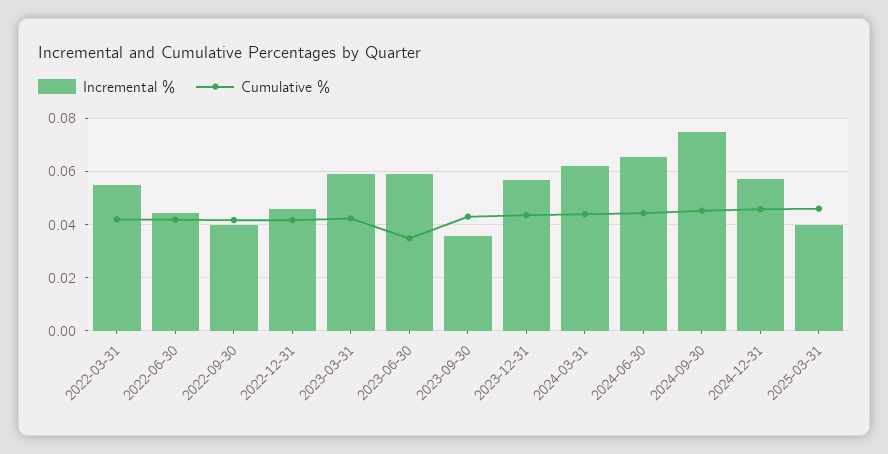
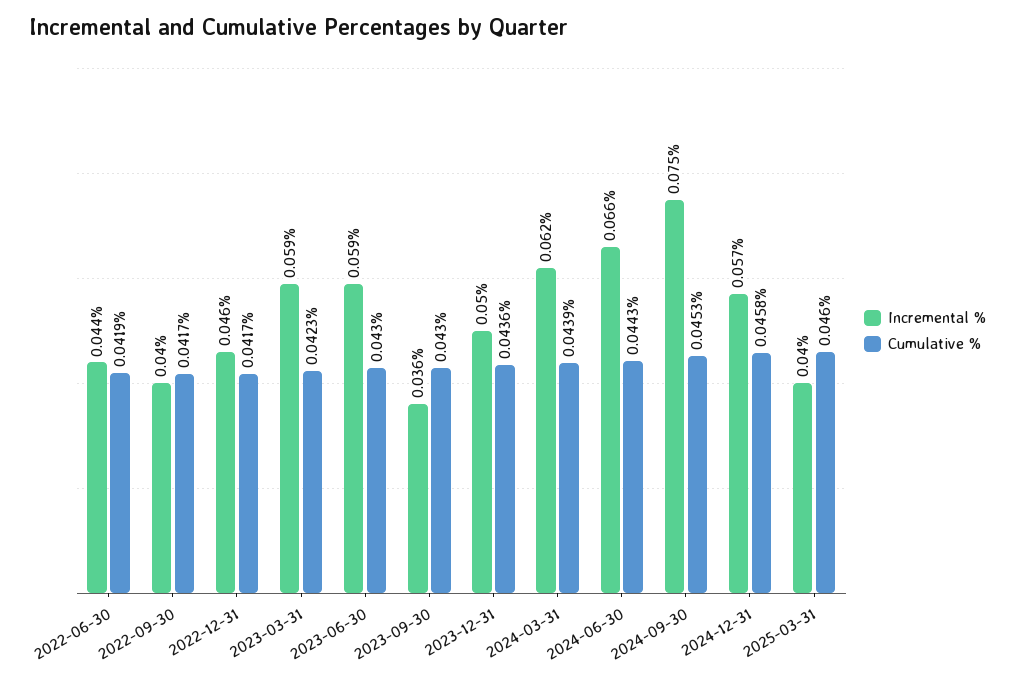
Incremental %, 2022-03-31: 0.055 -> none
Cumulative %, 2022-03-31: 0.0425 -> none
Cumulative %, 2023-06-30: 0.035 -> 0.043
Incremental %, 2023-12-31: 0.0575 -> 0.05

